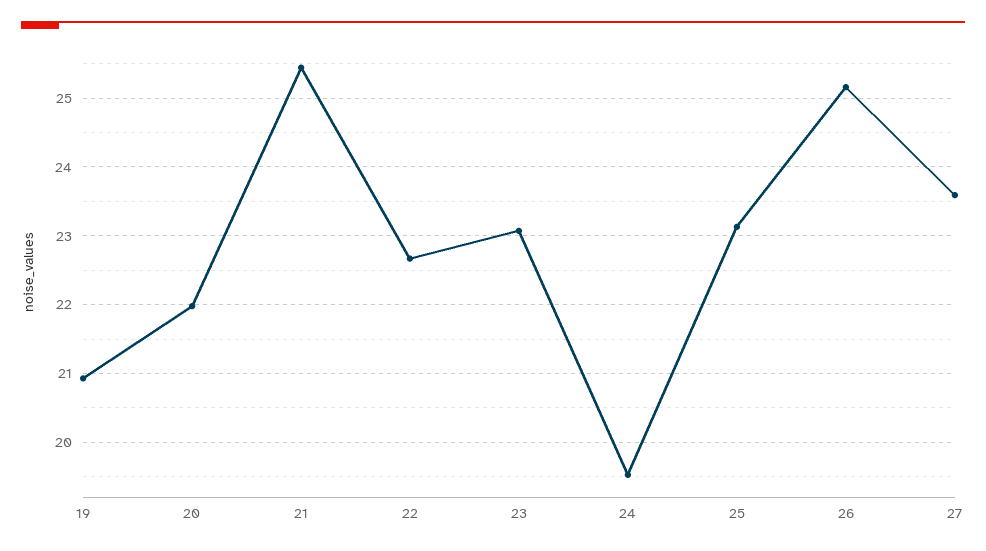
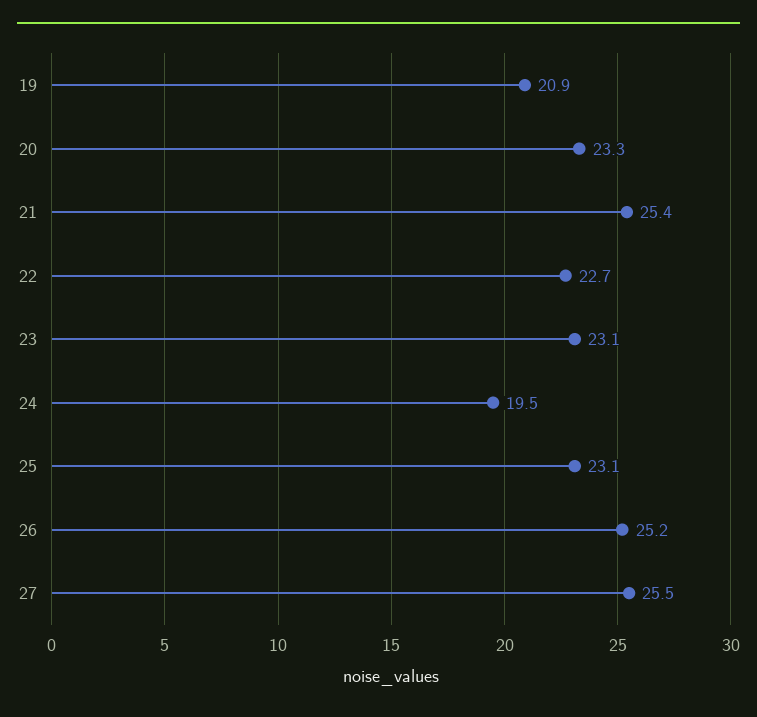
20: 22 -> 23.3
27: 23.6 -> 25.5

